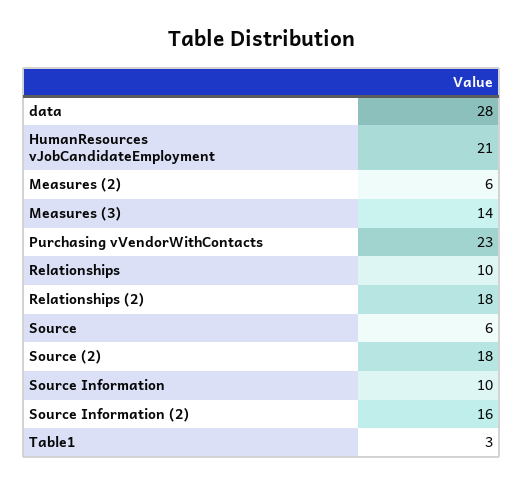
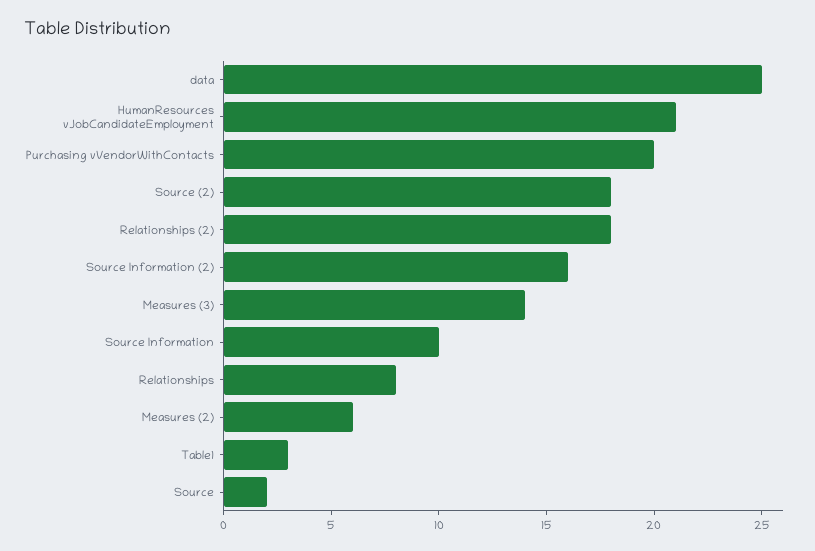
data: 28 -> 25
Purchasing vVendorWithContacts: 23 -> 20
Relationships: 10 -> 8
Source: 6 -> 2

